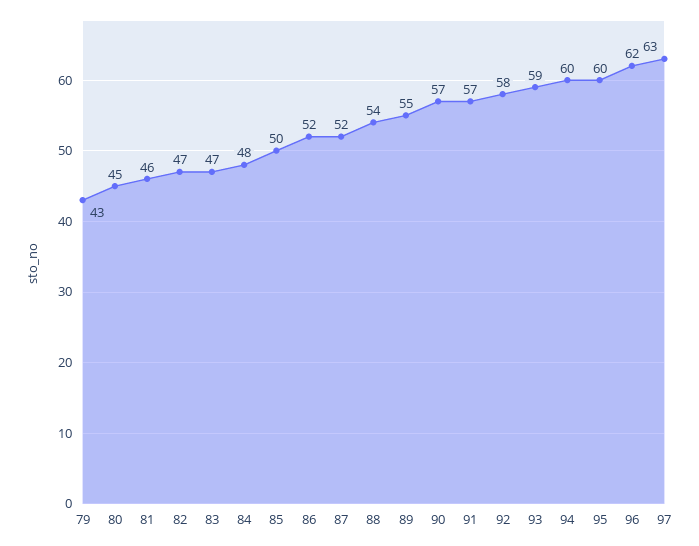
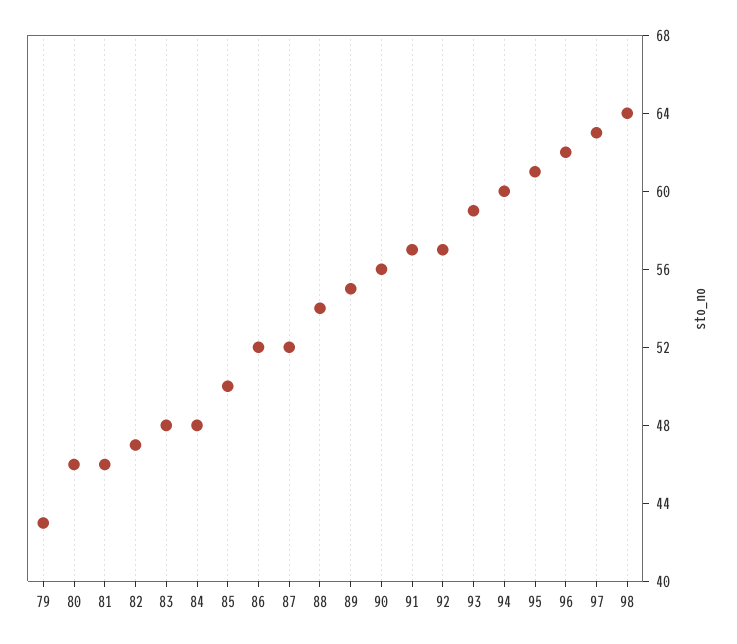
80: 45 -> 46
83: 47 -> 48
90: 57 -> 56
92: 58 -> 57
95: 60 -> 61
98: none -> 64

